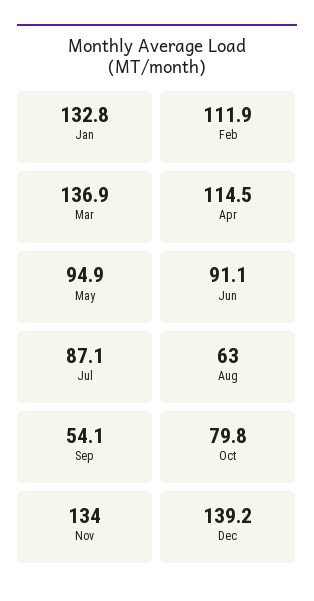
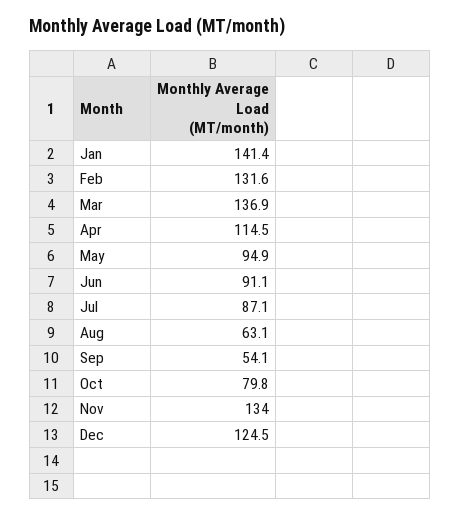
Jan: 132.8 -> 141.4
Feb: 111.9 -> 131.6
Aug: 63 -> 63.1
Dec: 139.2 -> 124.5

